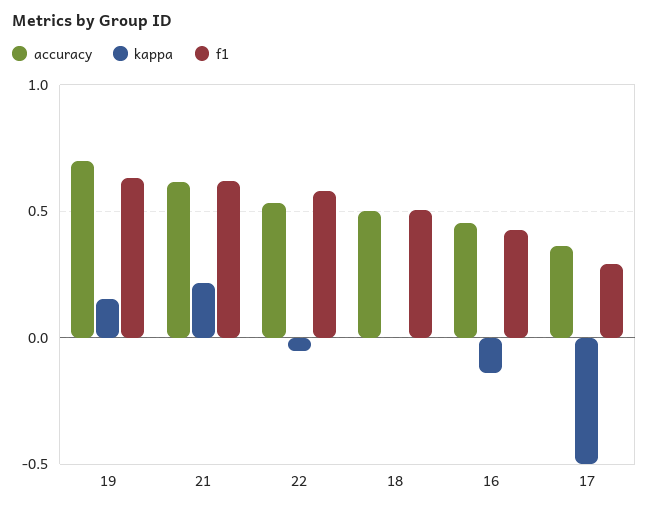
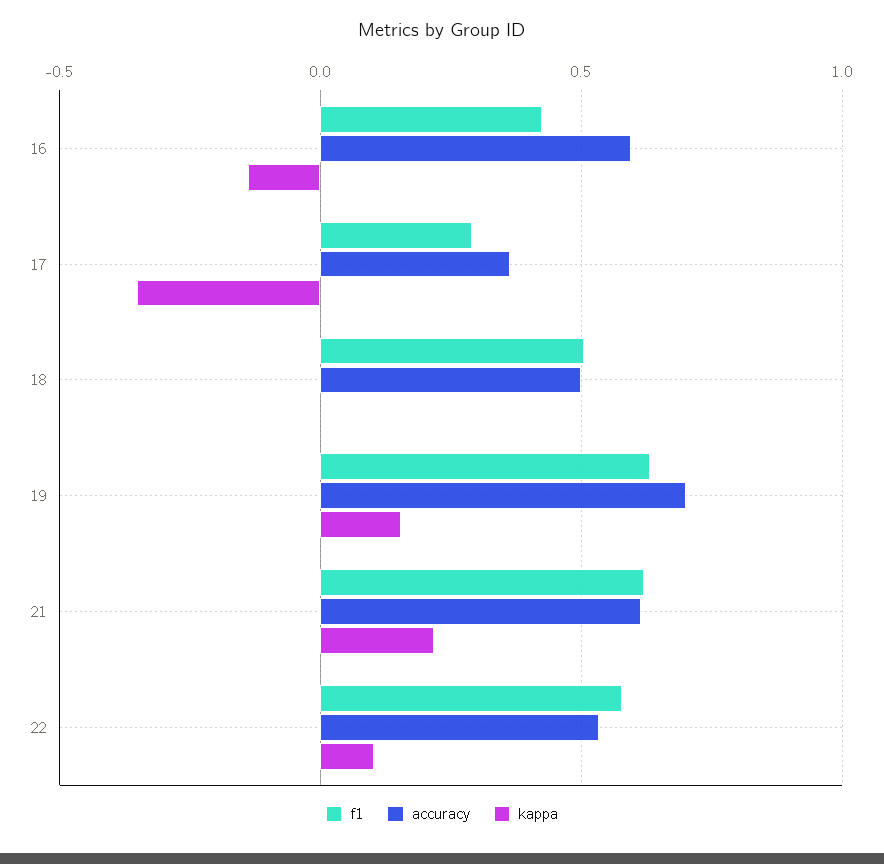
kappa, 22: -0.05 -> 0.1
accuracy, 16: 0.45 -> 0.6
kappa, 17: -0.5 -> -0.35

